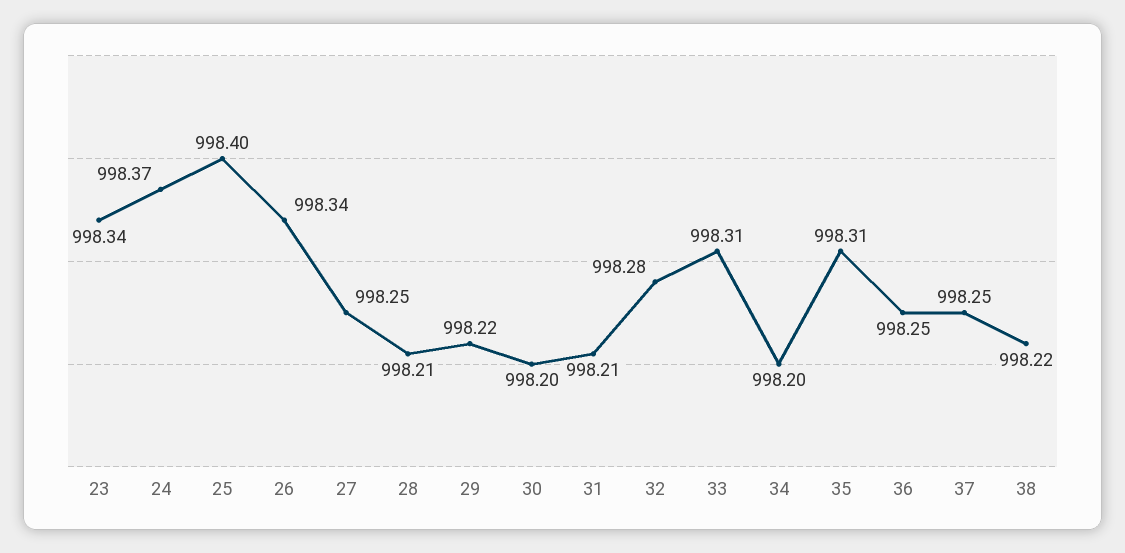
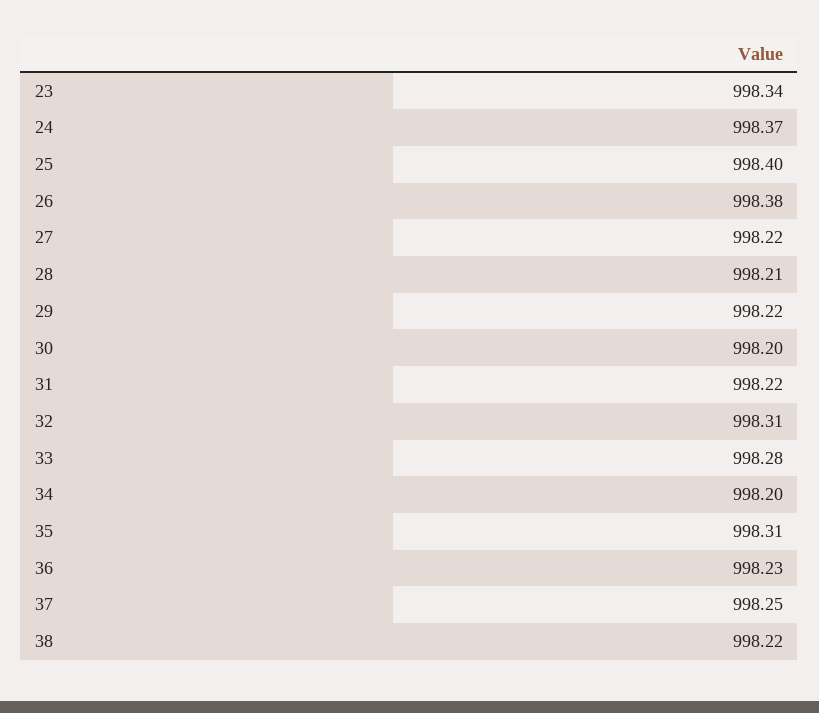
26: 998.34 -> 998.38
27: 998.25 -> 998.22
31: 998.21 -> 998.22
32: 998.28 -> 998.31
33: 998.31 -> 998.28
36: 998.25 -> 998.23

